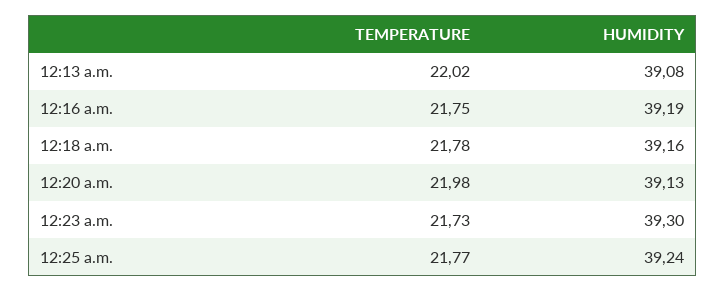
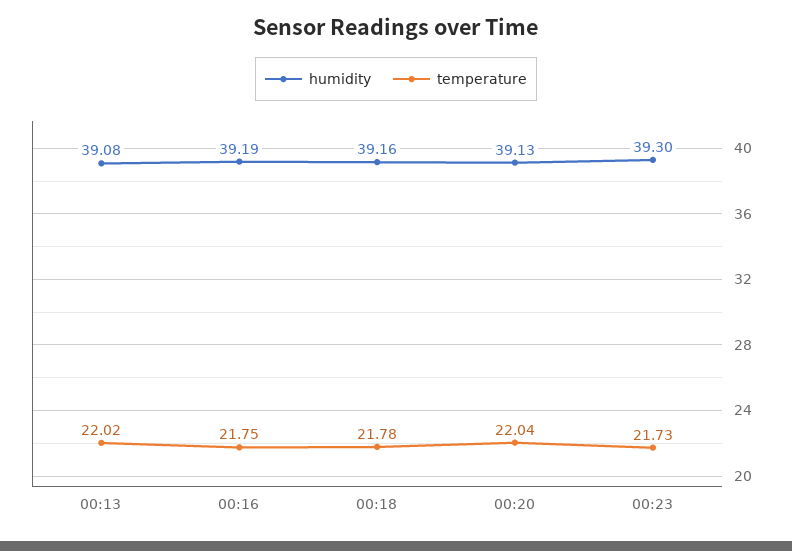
TEMPERATURE, 12:20 a.m.: 21.98 -> 22.04
TEMPERATURE, 12:25 a.m.: 21.77 -> none
HUMIDITY, 12:25 a.m.: 39.24 -> none

